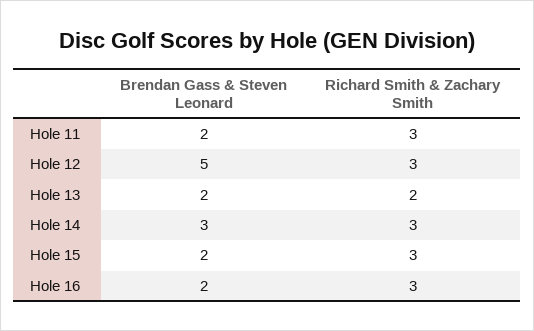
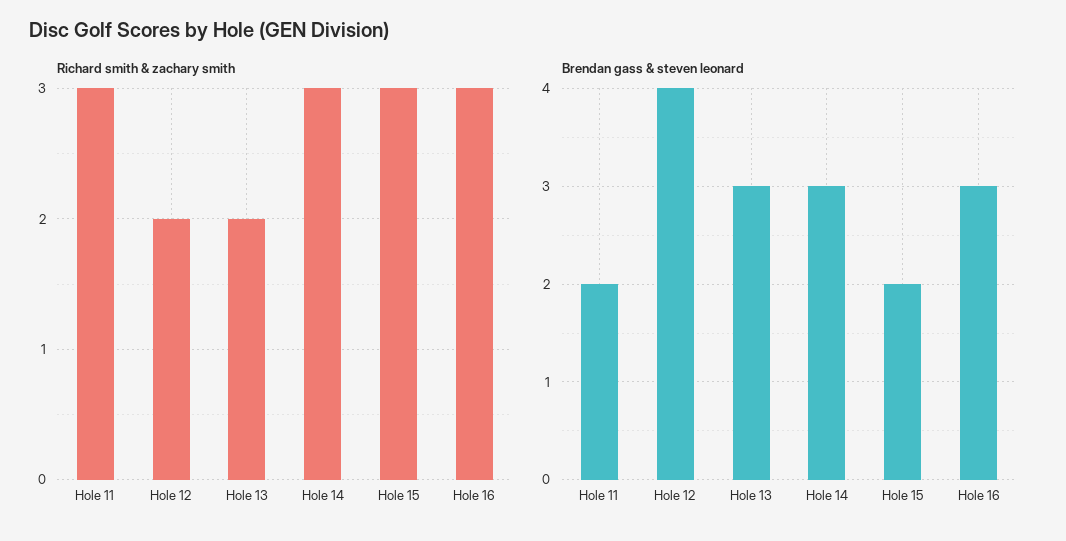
Brendan Gass & Steven Leonard, Hole 12: 5 -> 4
Richard Smith & Zachary Smith, Hole 12: 3 -> 2
Brendan Gass & Steven Leonard, Hole 13: 2 -> 3
Brendan Gass & Steven Leonard, Hole 16: 2 -> 3

